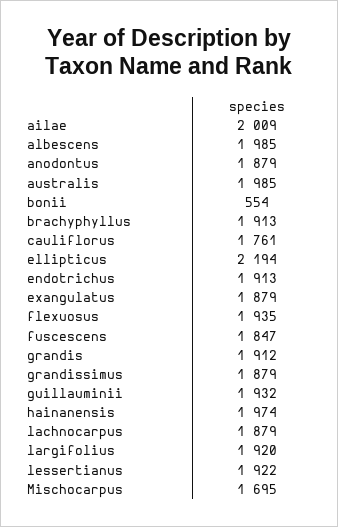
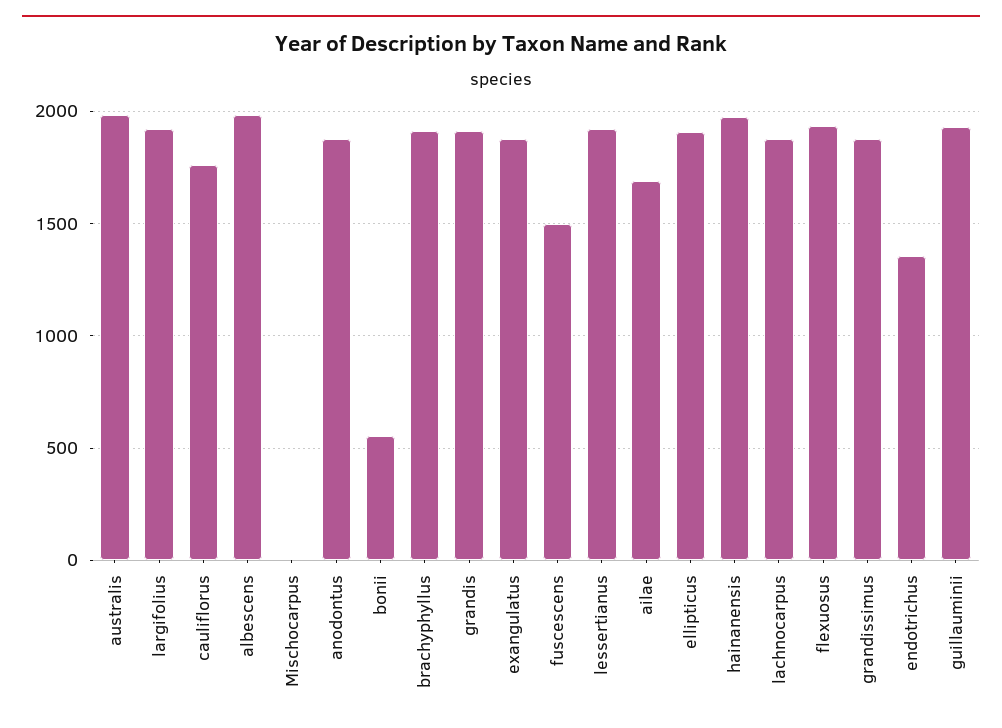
ailae: 2009 -> 1700
ellipticus: 2194 -> 1900
endotrichus: 1913 -> 1350
fuscescens: 1847 -> 1500
Mischocarpus: 1695 -> 0

